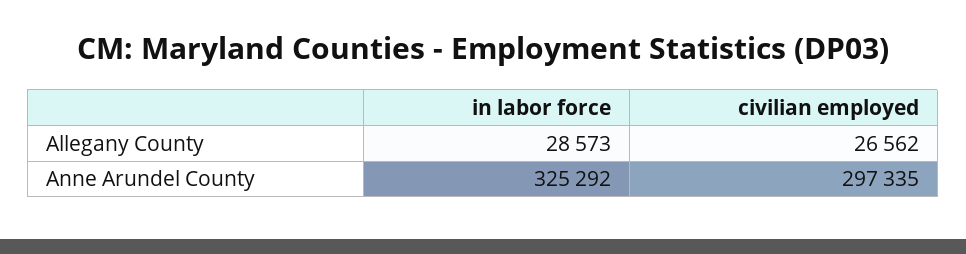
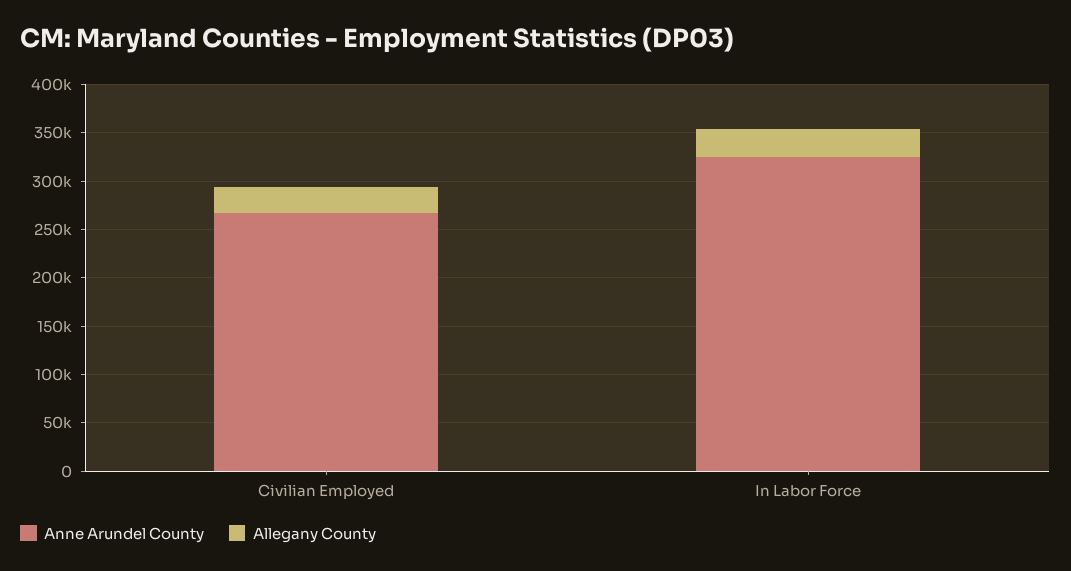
Anne Arundel County, civilian employed: 297335 -> 270000

